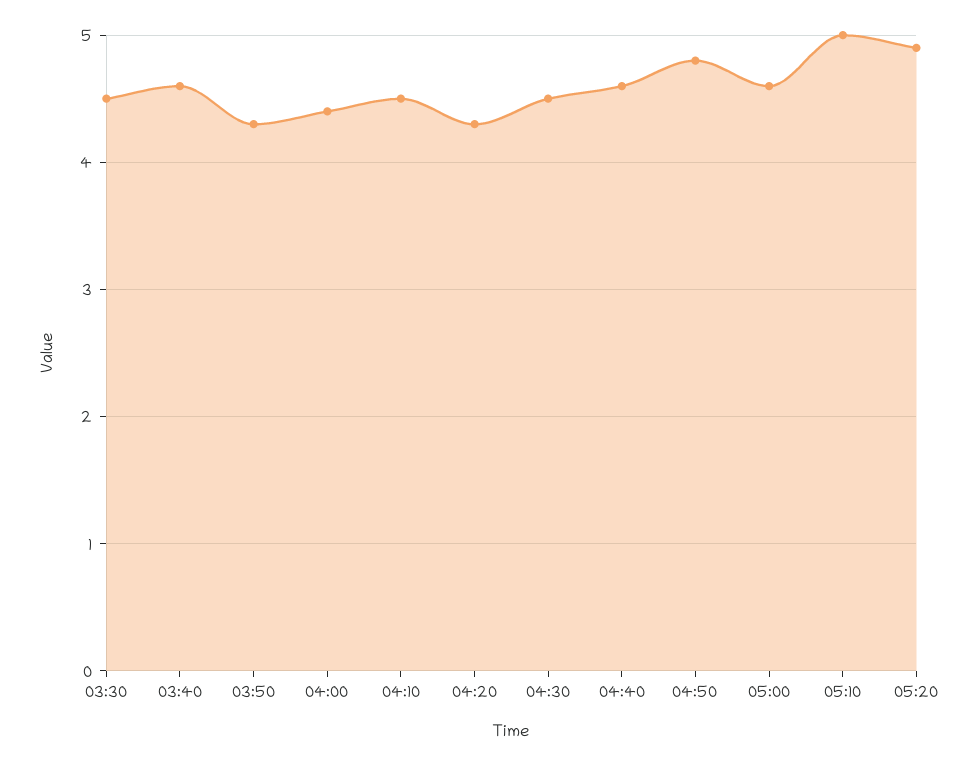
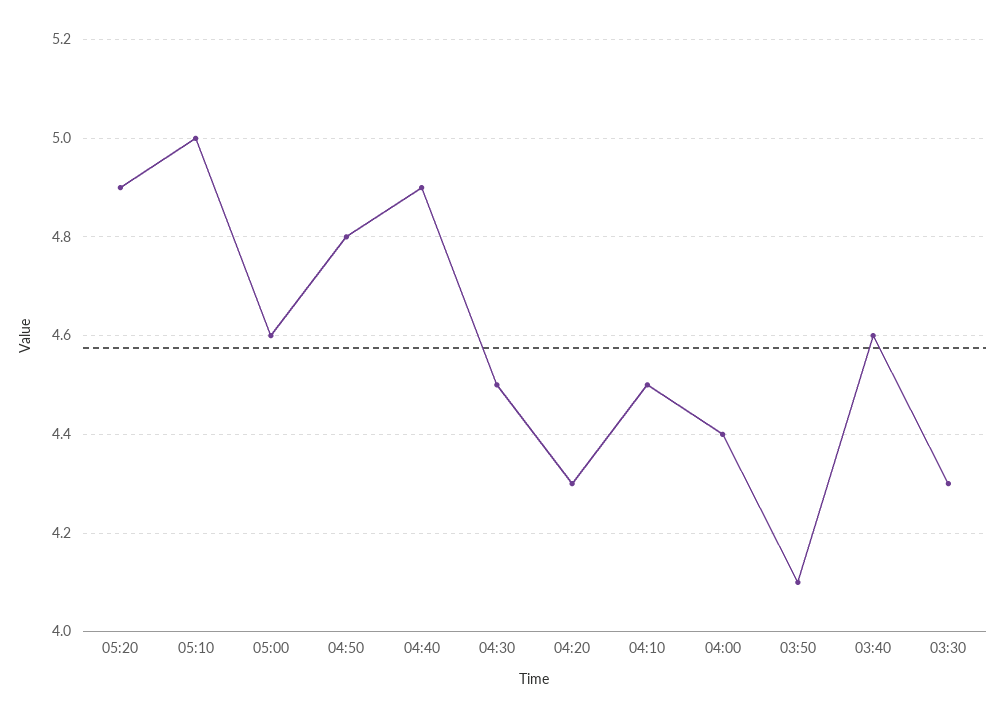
03:30: 4.5 -> 4.3
03:50: 4.3 -> 4.1
04:40: 4.6 -> 4.9

